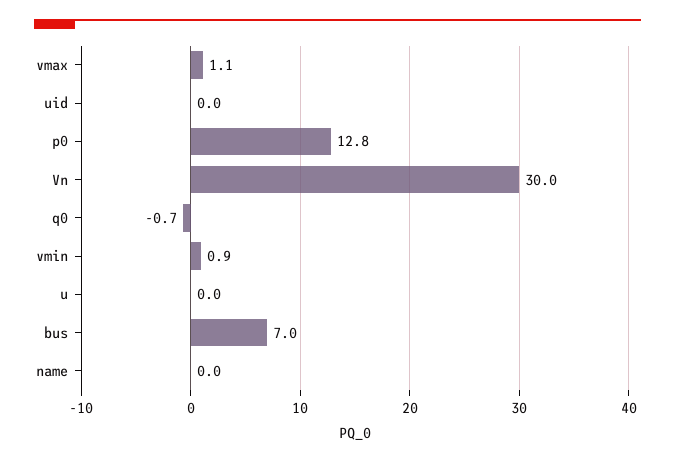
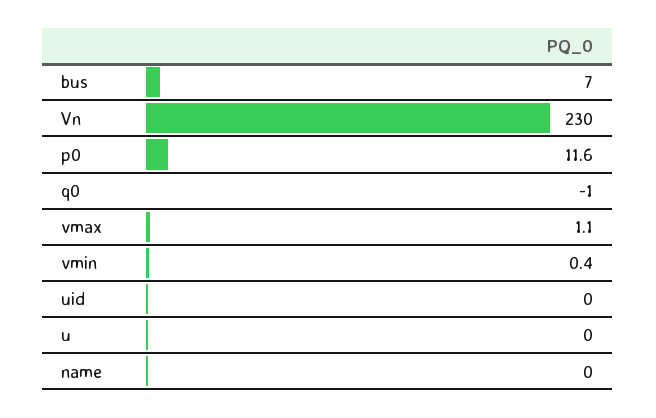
p0: 12.8 -> 11.6
Vn: 30 -> 230
q0: -0.7 -> -1
vmin: 0.9 -> 0.4

